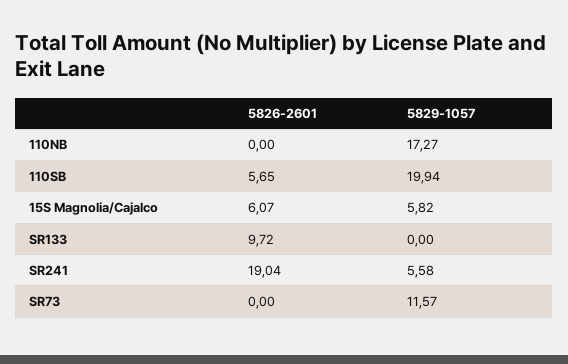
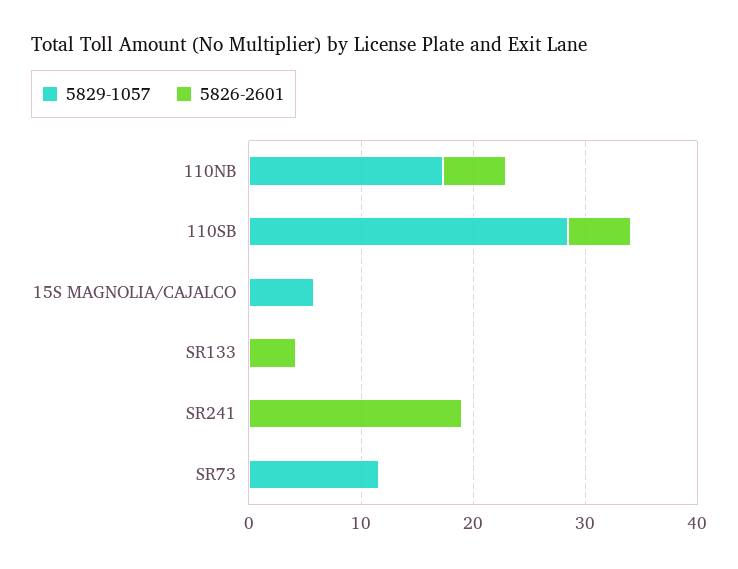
5826-2601, 110NB: 0 -> 6
5829-1057, 110SB: 19.94 -> 28
5826-2601, 15S Magnolia/Cajalco: 6.07 -> 0
5826-2601, SR133: 9.72 -> 4
5829-1057, SR241: 5.58 -> 0

